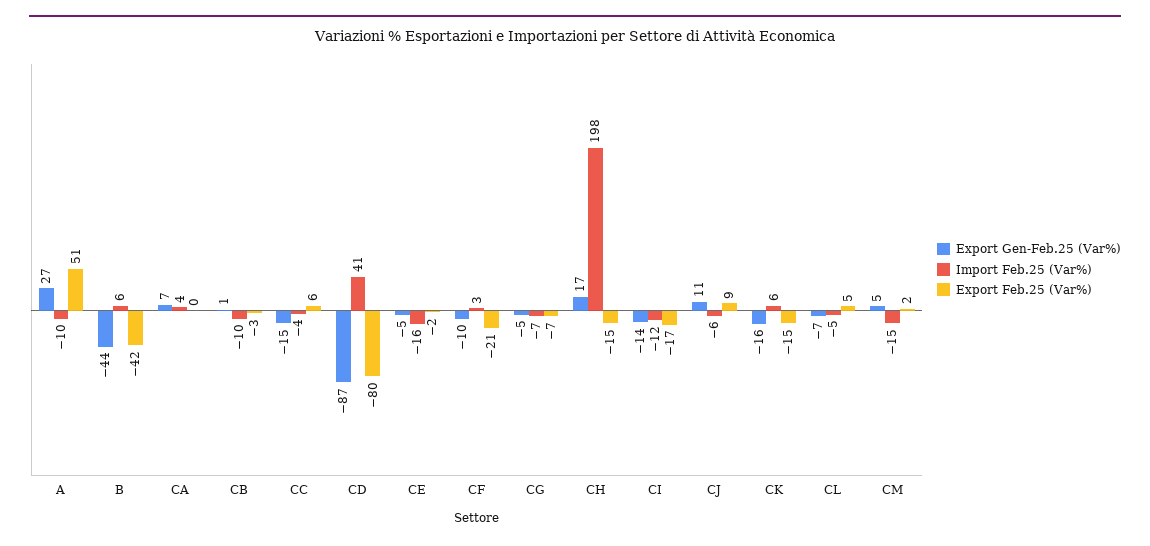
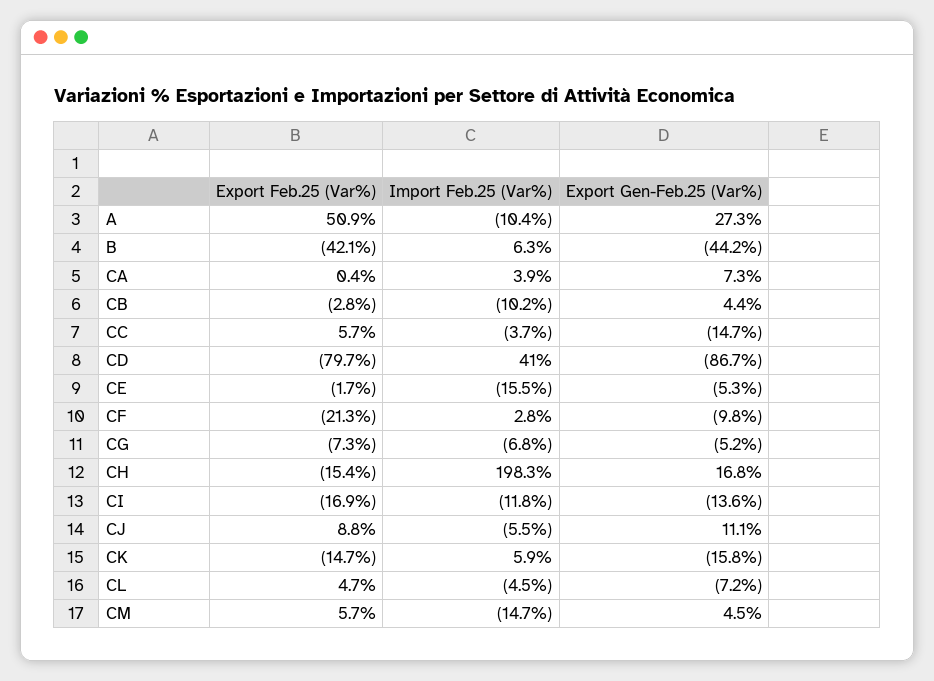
Export Gen-Feb.25 (Var%), CB: 1 -> 4.4
Export Feb.25 (Var%), CM: 2 -> 5.7

